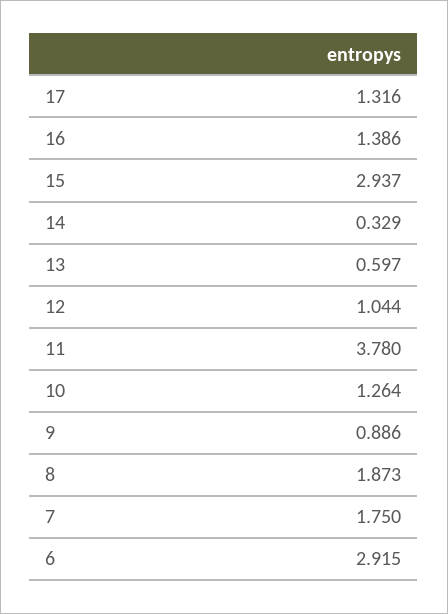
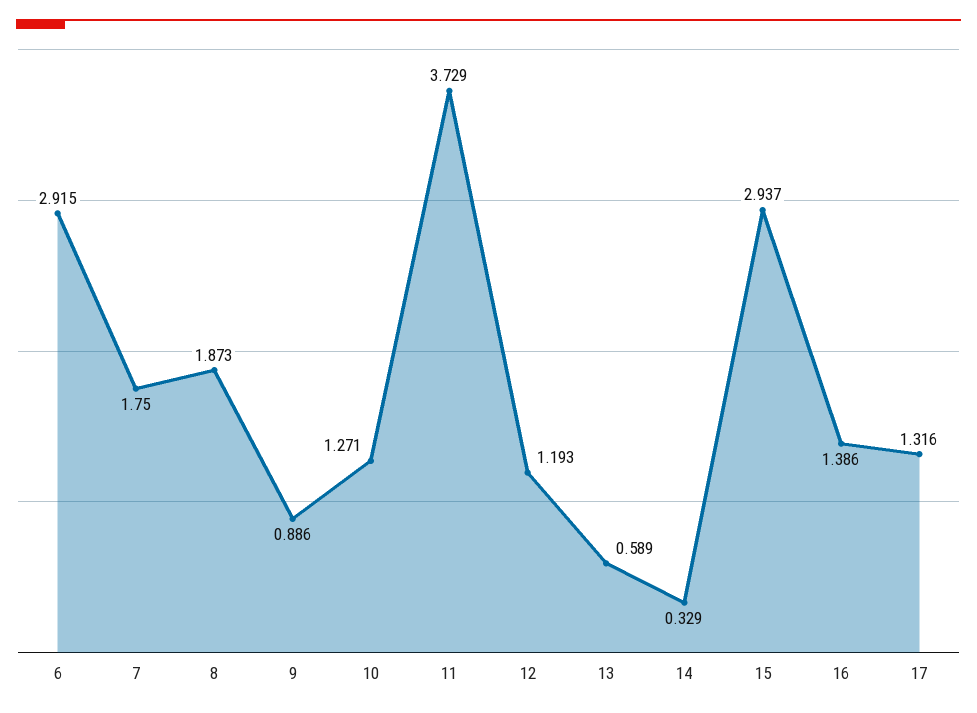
13: 0.597 -> 0.589
12: 1.044 -> 1.193
11: 3.78 -> 3.729
10: 1.264 -> 1.271

